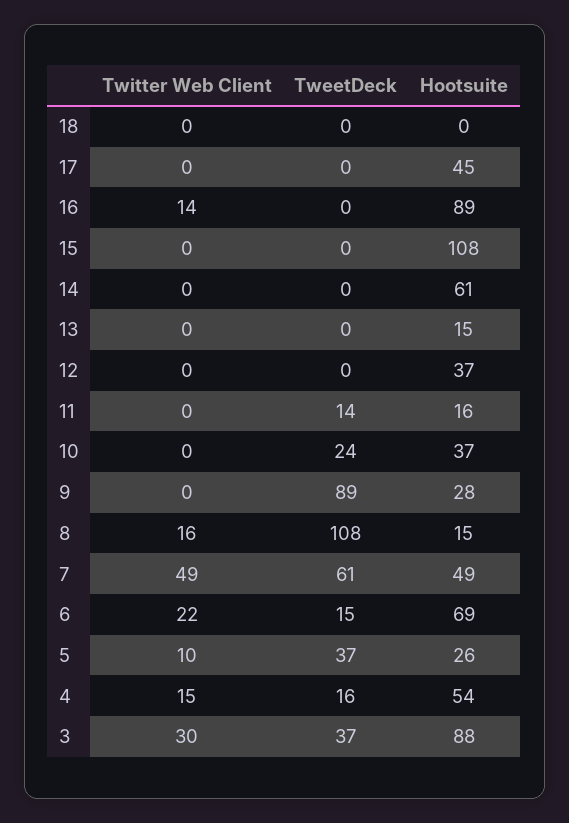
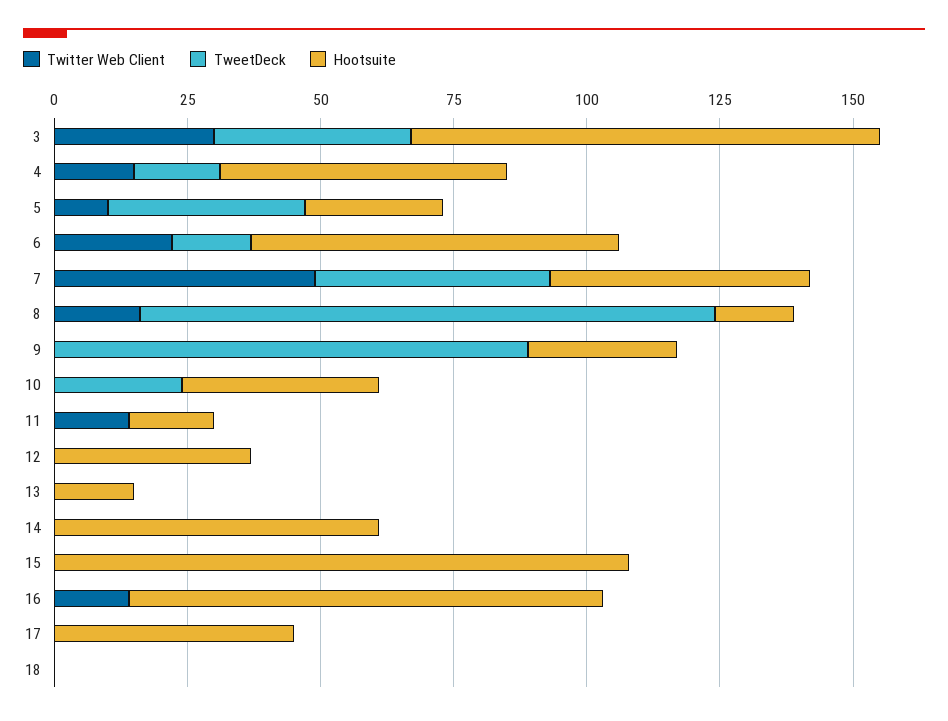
Twitter Web Client, 11: 0 -> 15
TweetDeck, 11: 14 -> 0
TweetDeck, 7: 61 -> 45

